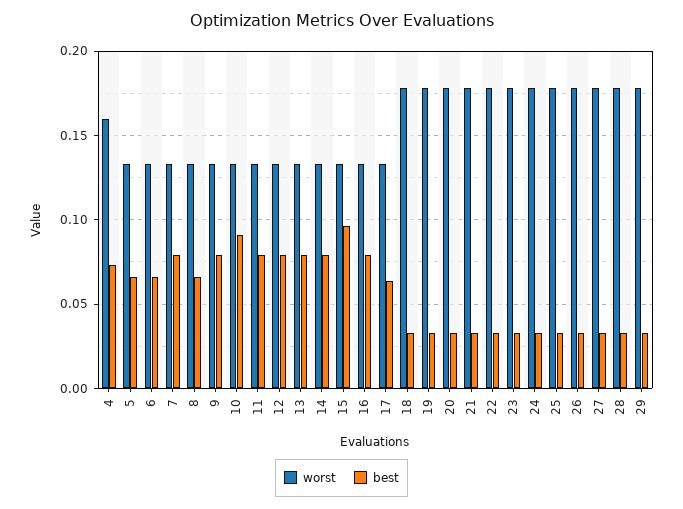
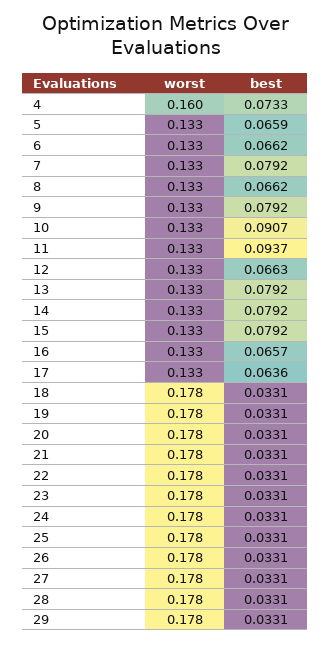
best, 11: 0.08 -> 0.0937
best, 12: 0.08 -> 0.0663
best, 15: 0.095 -> 0.0792
best, 16: 0.08 -> 0.0657

